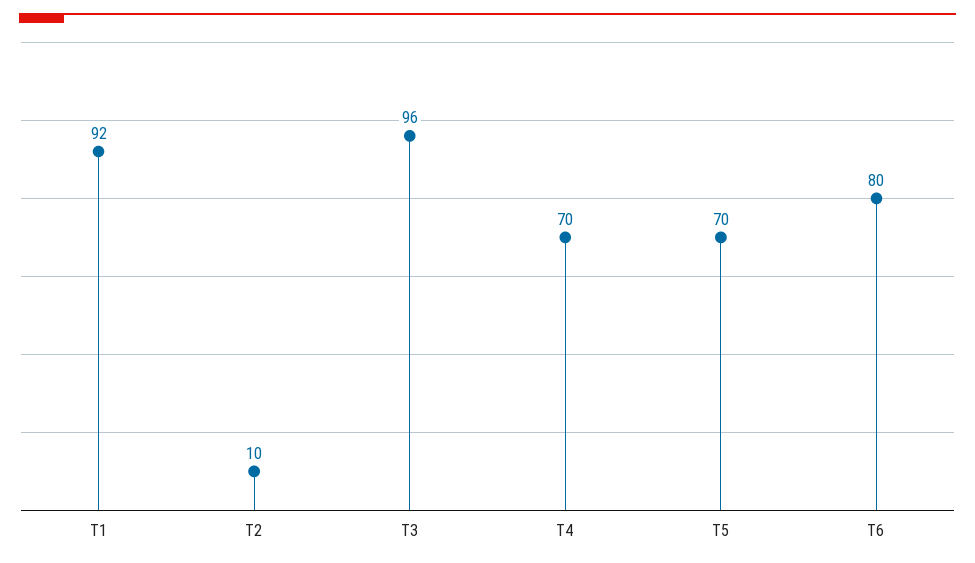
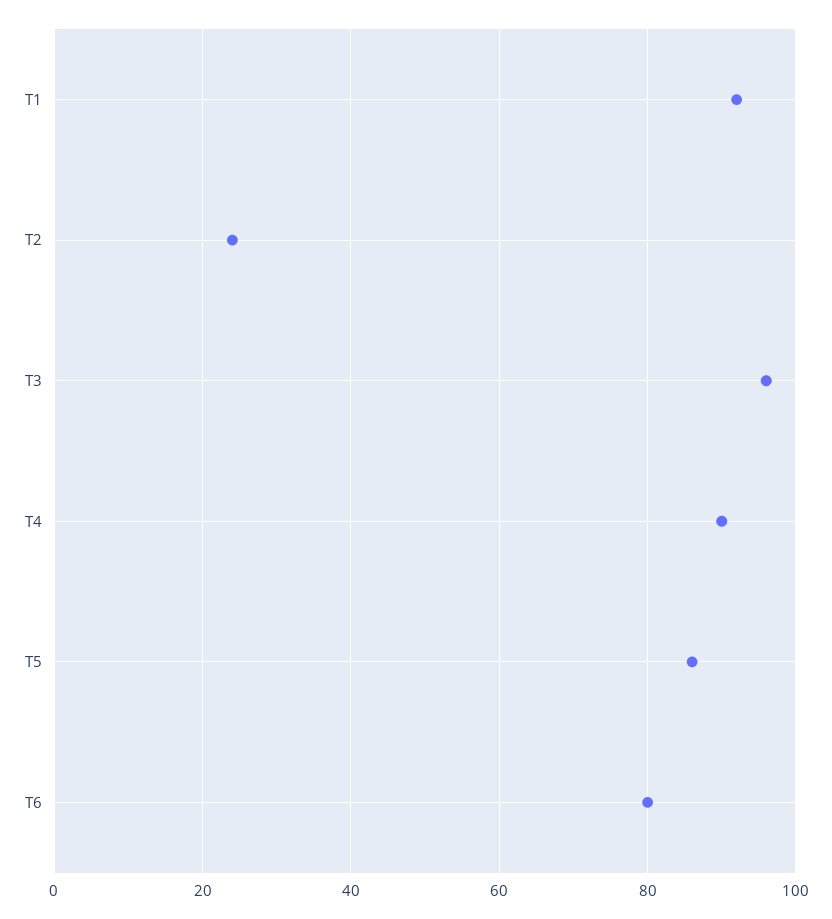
T2: 10 -> 25
T4: 70 -> 90
T5: 70 -> 85

